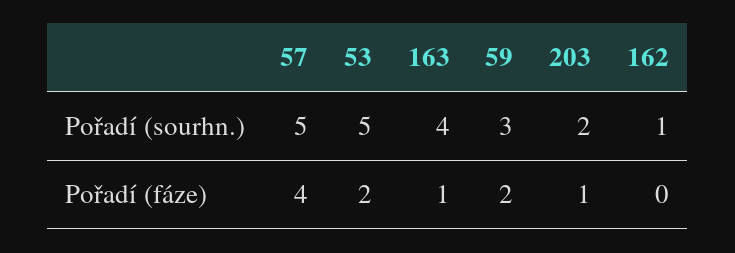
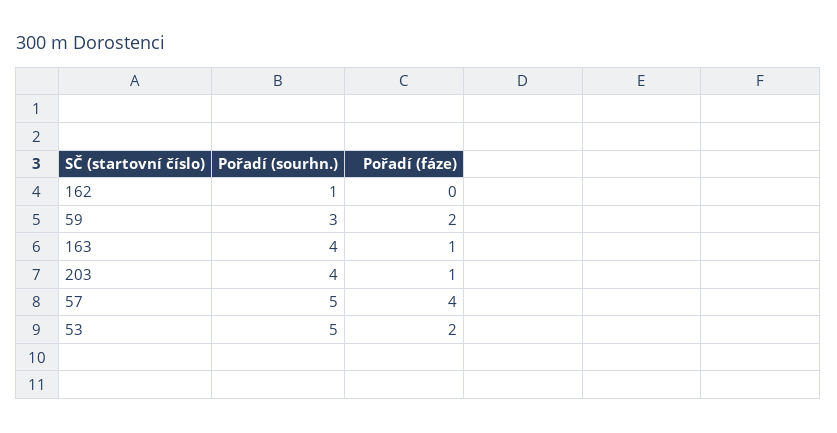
203, Pořadí (sourhn.): 2 -> 4

